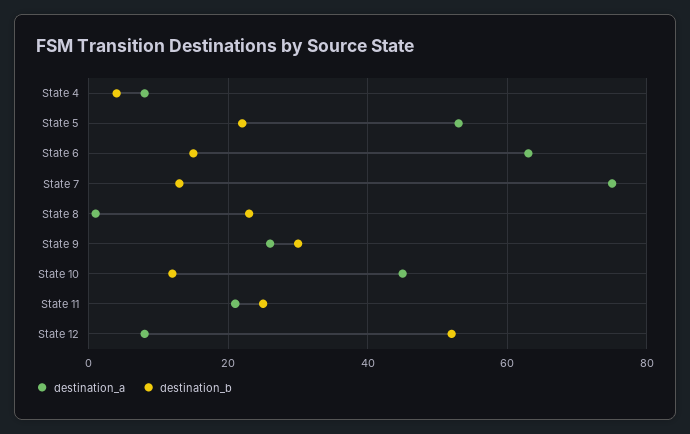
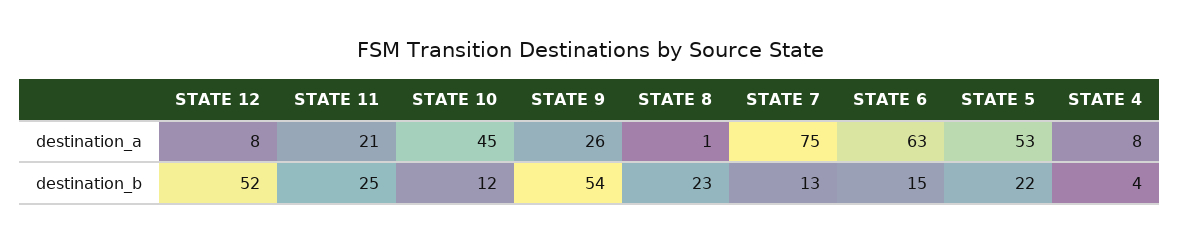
destination_b, State 9: 30 -> 54

